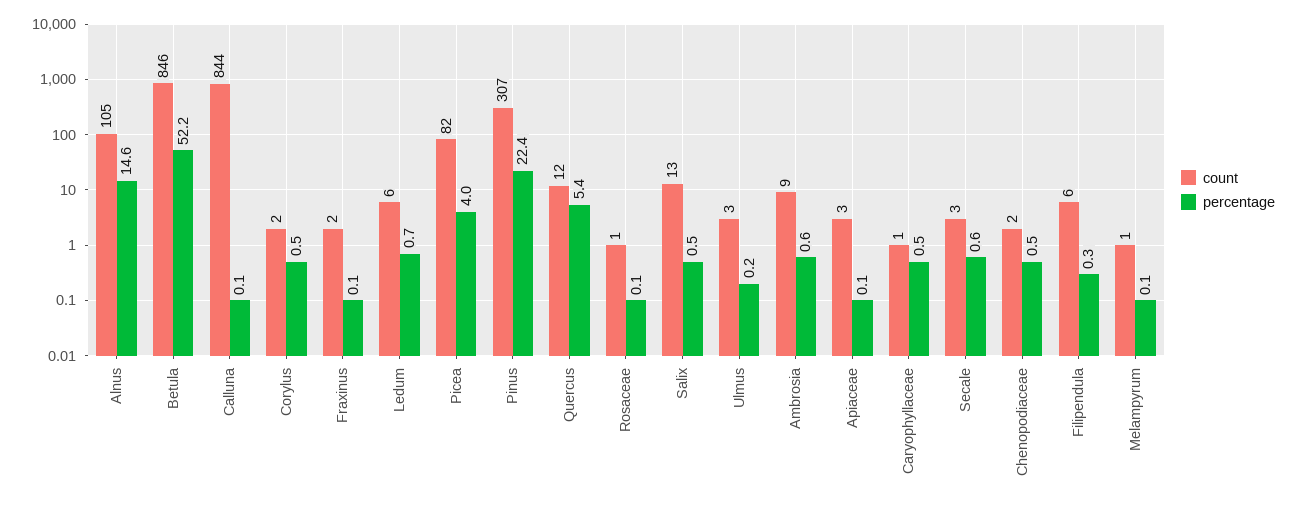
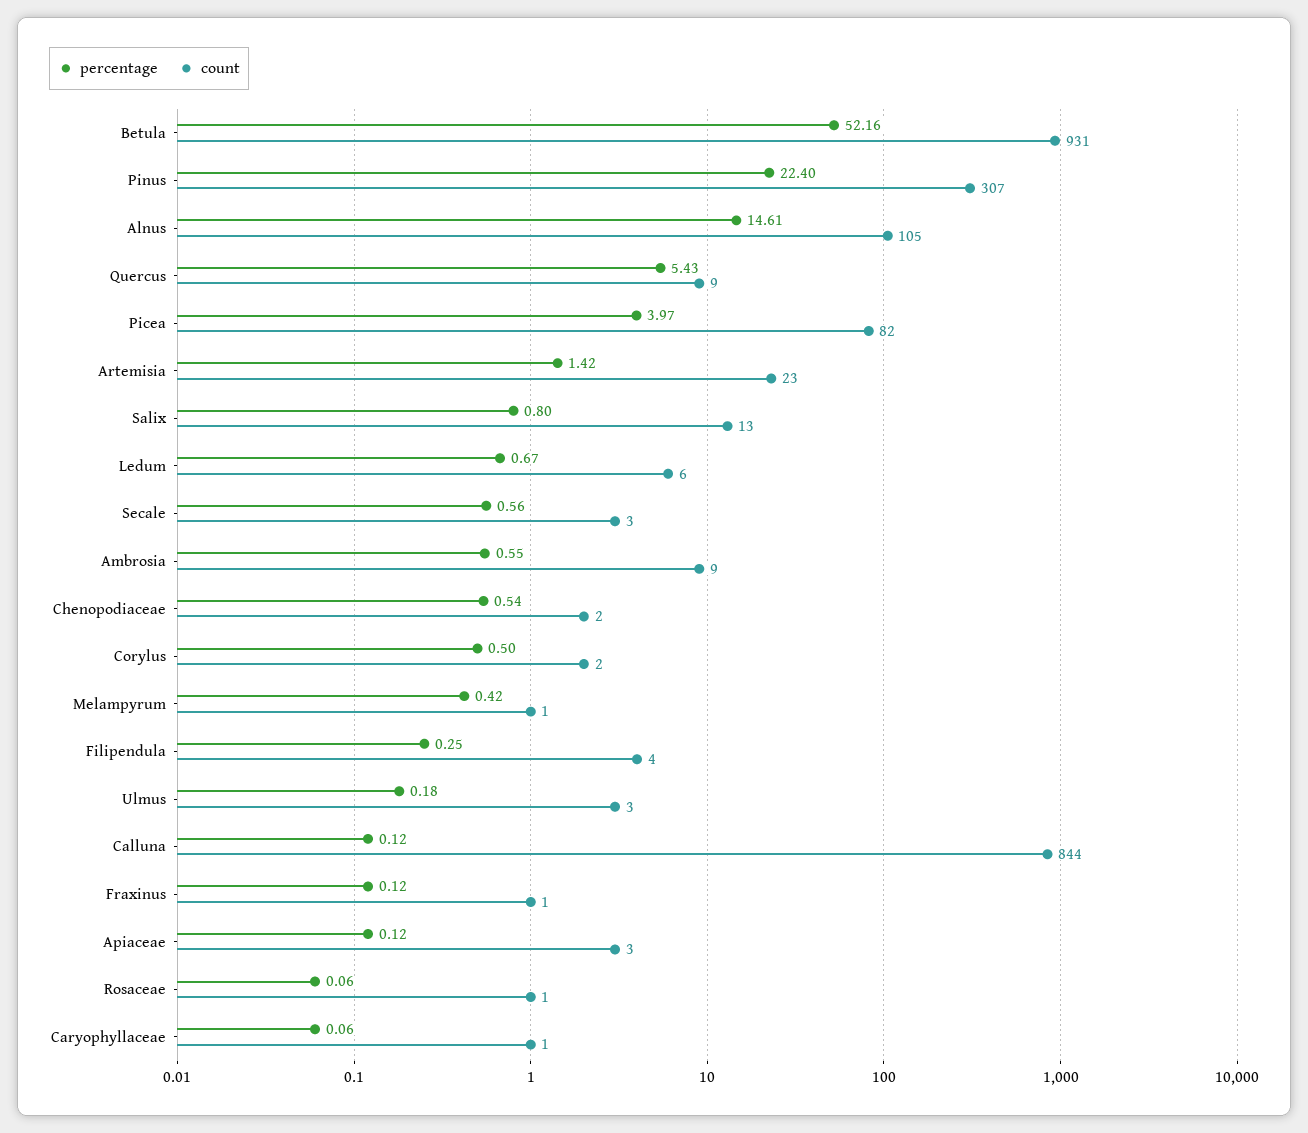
count, Betula: 846 -> 931
count, Fraxinus: 2 -> 1
count, Quercus: 12 -> 9
percentage, Salix: 0.5 -> 0.8
percentage, Caryophyllaceae: 0.5 -> 0.06
count, Filipendula: 6 -> 4
percentage, Melampyrum: 0.1 -> 0.42
percentage, Artemisia: none -> 1.42
count, Artemisia: none -> 23

